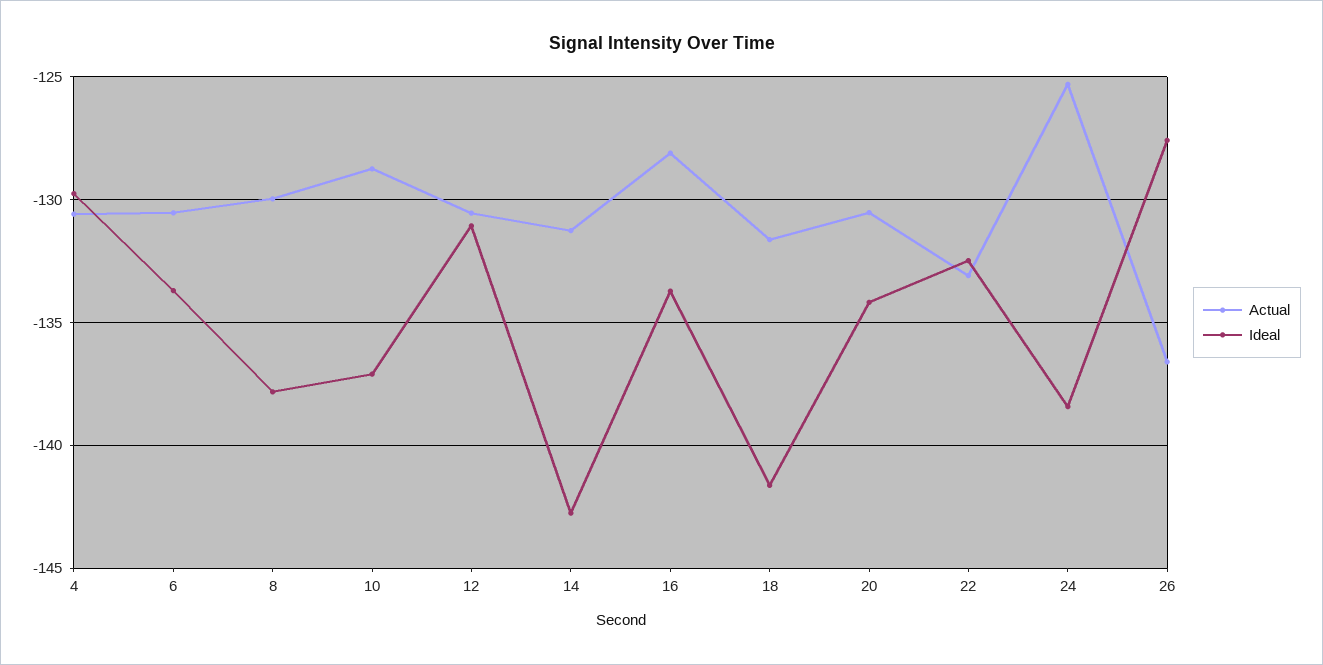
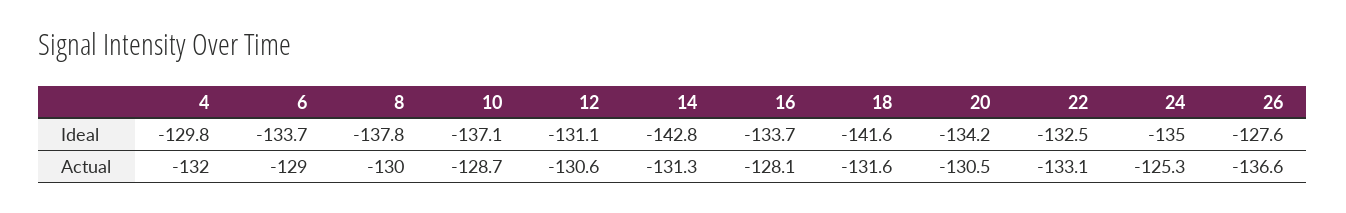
Actual, 4: -130.5 -> -132
Actual, 6: -130.5 -> -129
Ideal, 24: -138.5 -> -135

